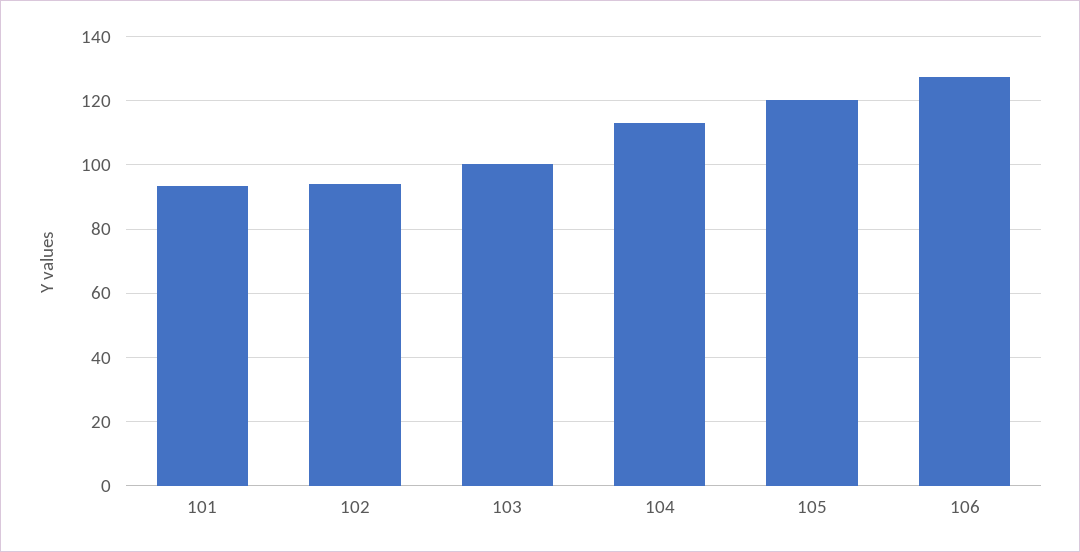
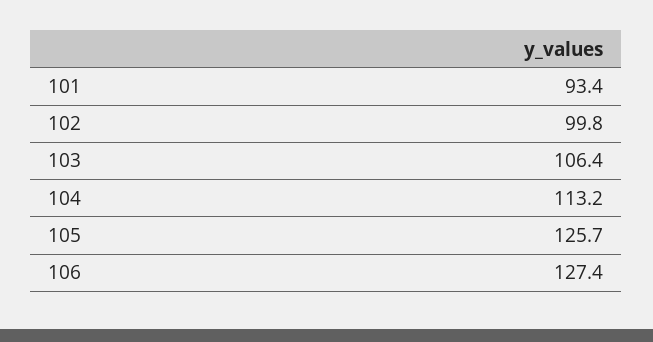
102: 94 -> 99.8
103: 100 -> 106.4
105: 120 -> 125.7

